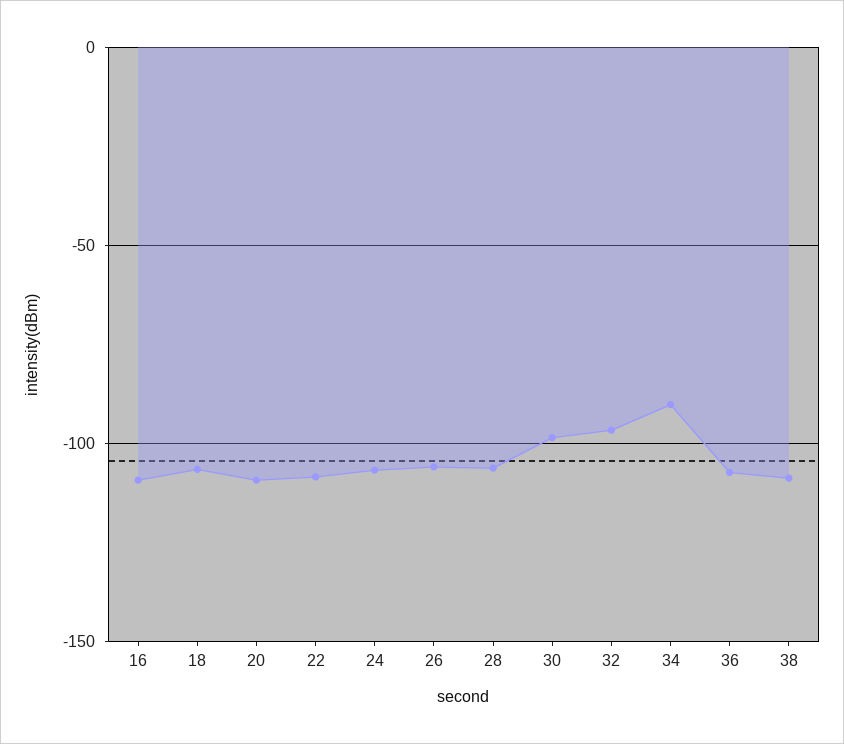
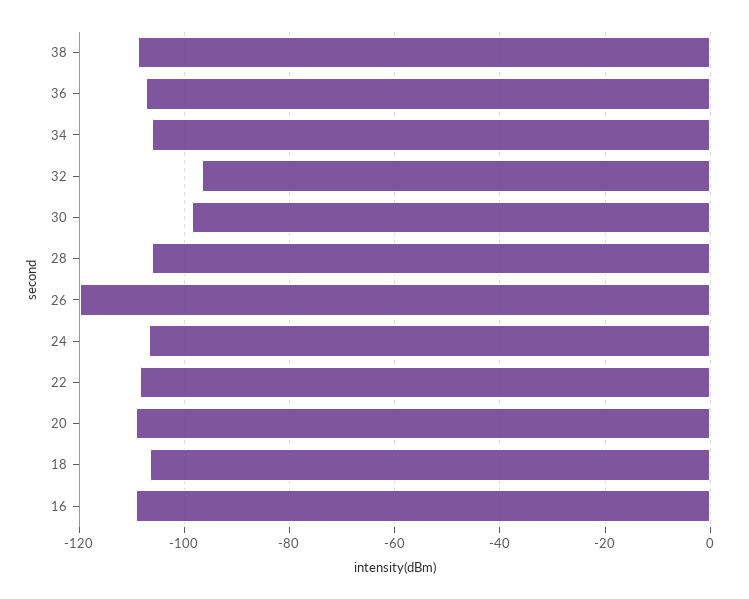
26: -105 -> -120
34: -90 -> -106

